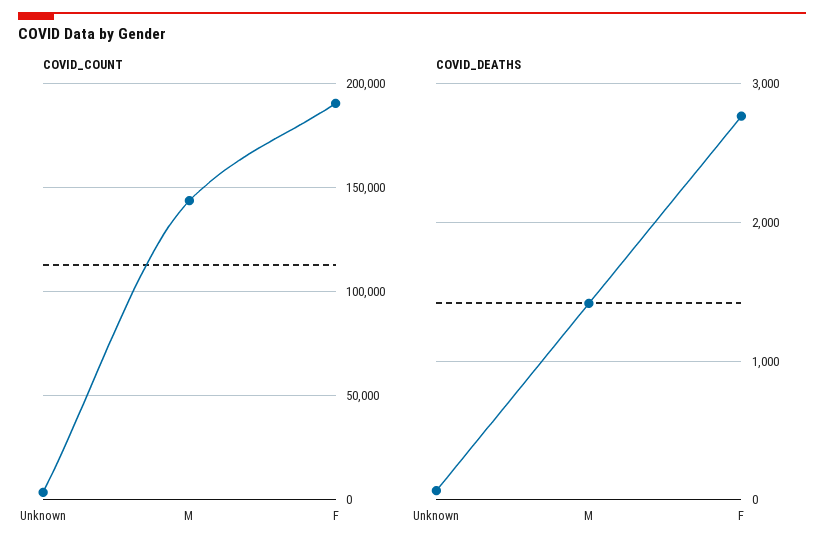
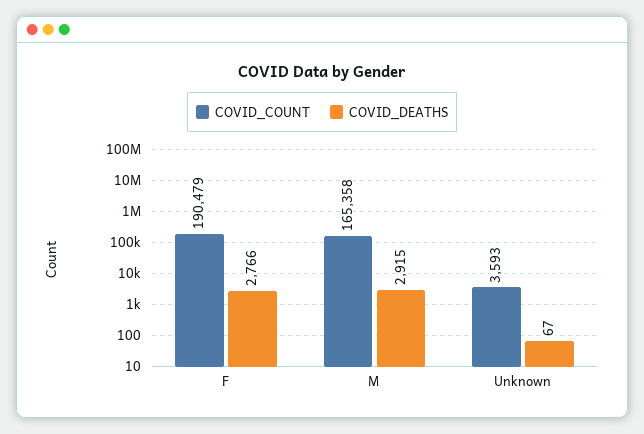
COVID_COUNT, M: 145000 -> 165358
COVID_DEATHS, M: 1400 -> 2915

